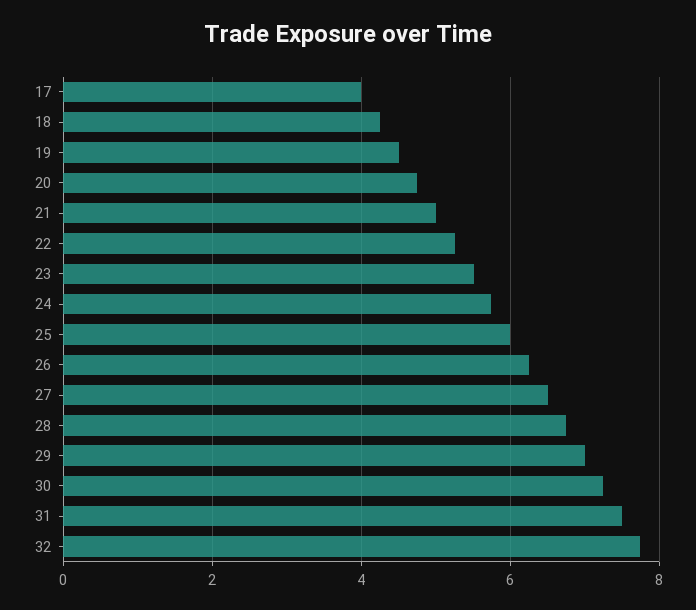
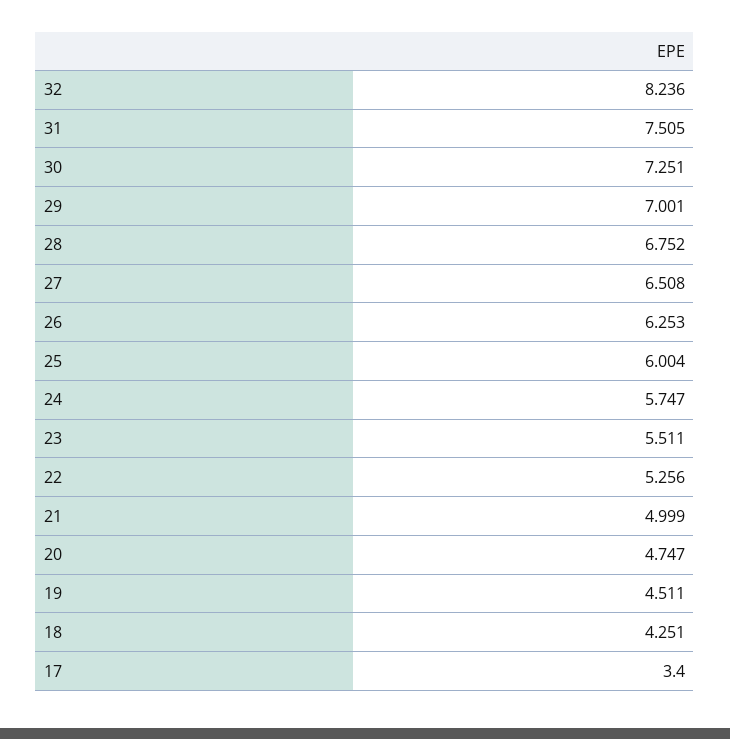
17: 4 -> 3.4
32: 7.8 -> 8.236

